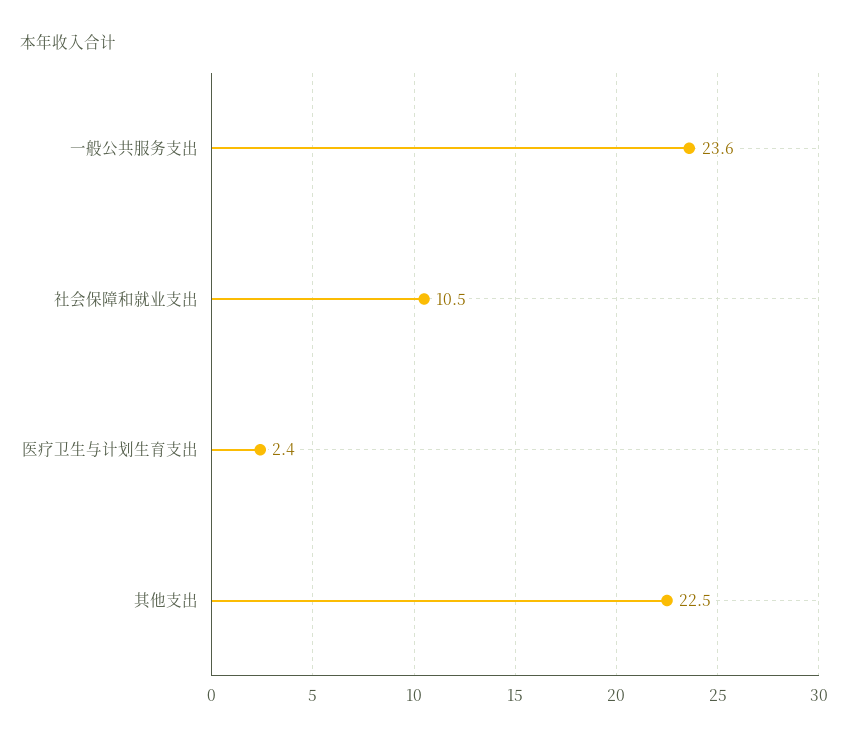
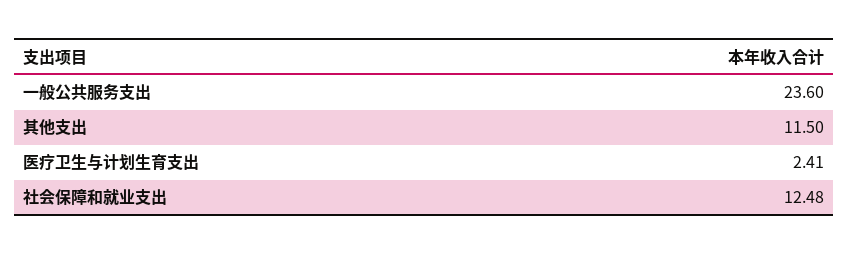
社会保障和就业支出: 10.5 -> 12.48
其他支出: 22.5 -> 11.5

